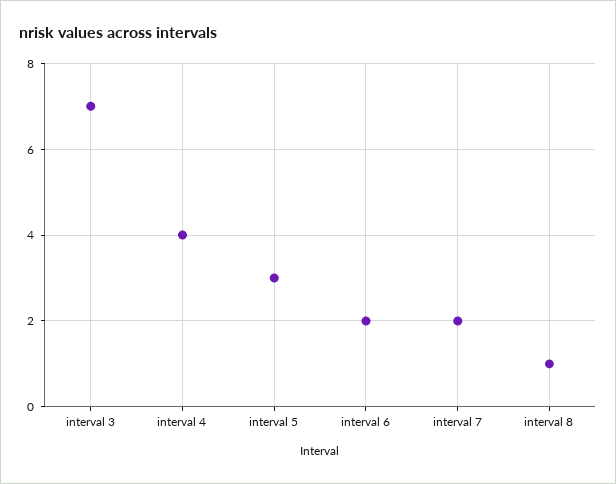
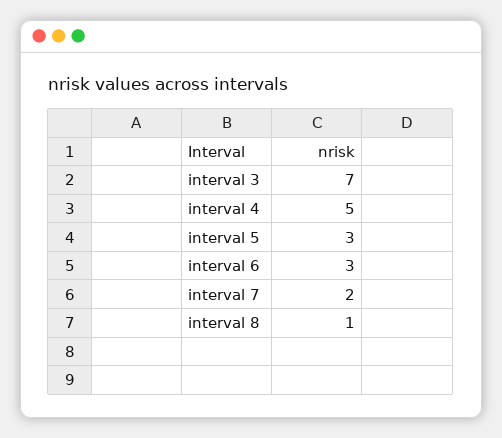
interval 4: 4 -> 5
interval 6: 2 -> 3

